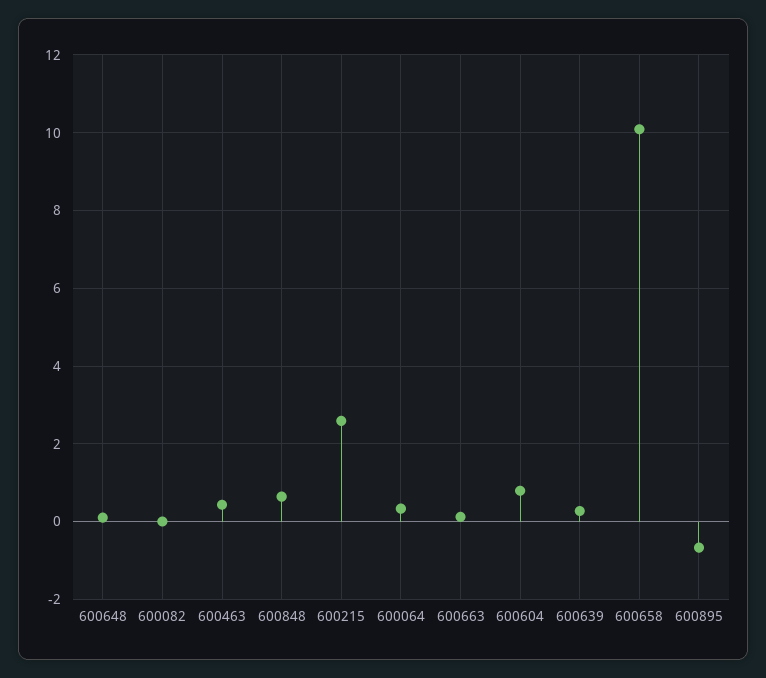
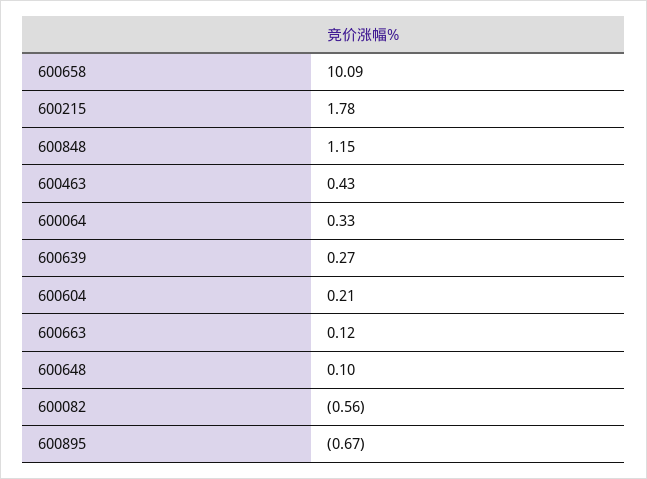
600082: 0 -> -0.56
600848: 0.6 -> 1.15
600215: 2.6 -> 1.78
600604: 0.8 -> 0.21

